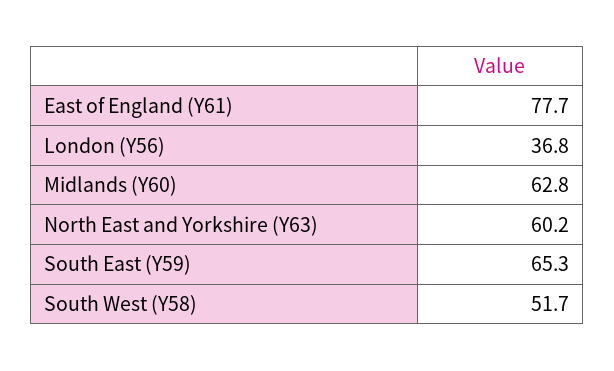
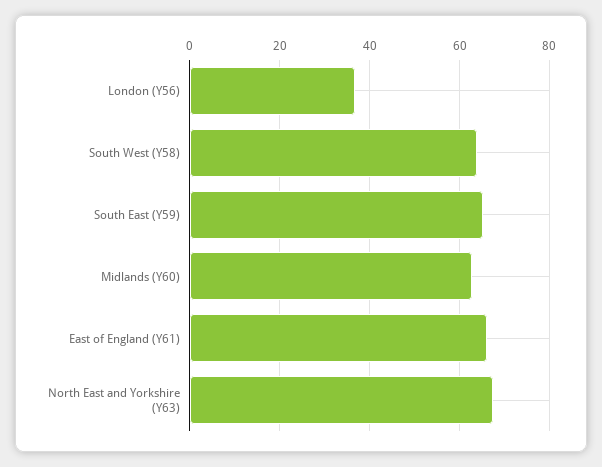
East of England (Y61): 77.7 -> 66
North East and Yorkshire (Y63): 60.2 -> 68
South West (Y58): 51.7 -> 64

